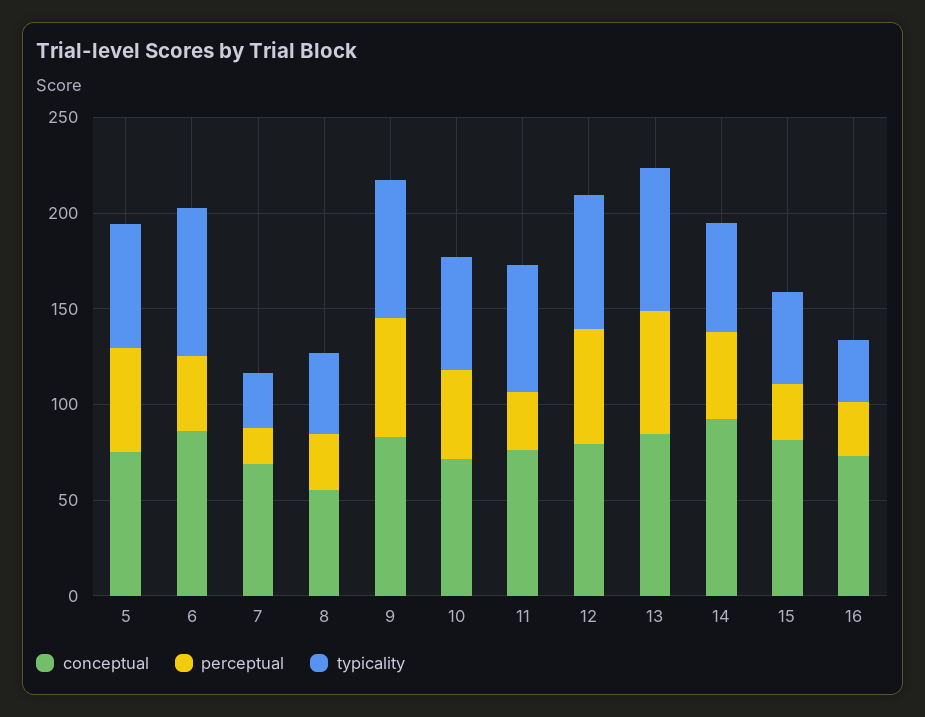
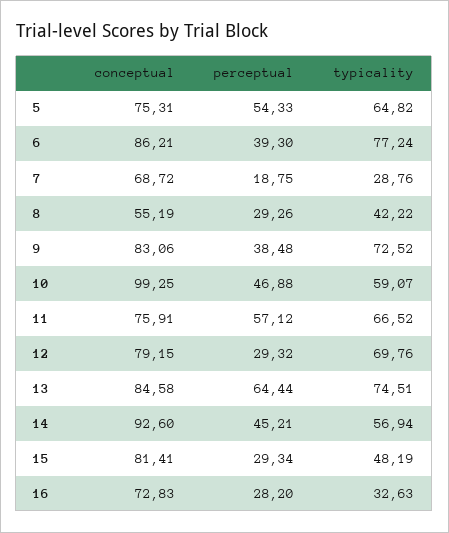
perceptual, 9: 60 -> 38.48
conceptual, 10: 70 -> 99.25
perceptual, 11: 30 -> 57.12
perceptual, 12: 60 -> 29.32

